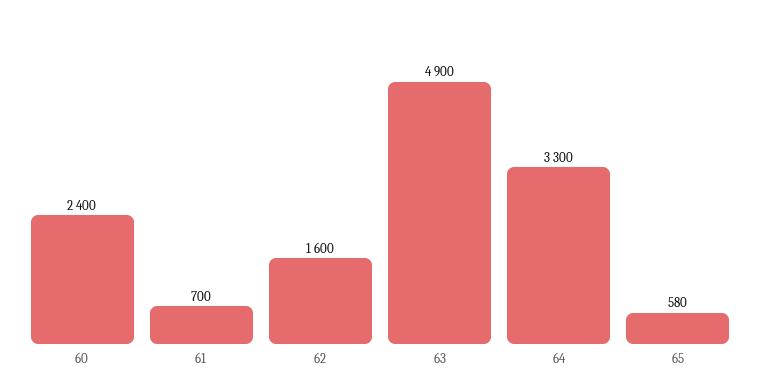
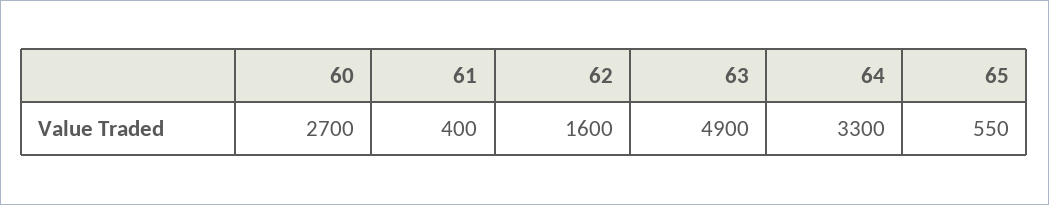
60: 2400 -> 2700
61: 700 -> 400
65: 580 -> 550

